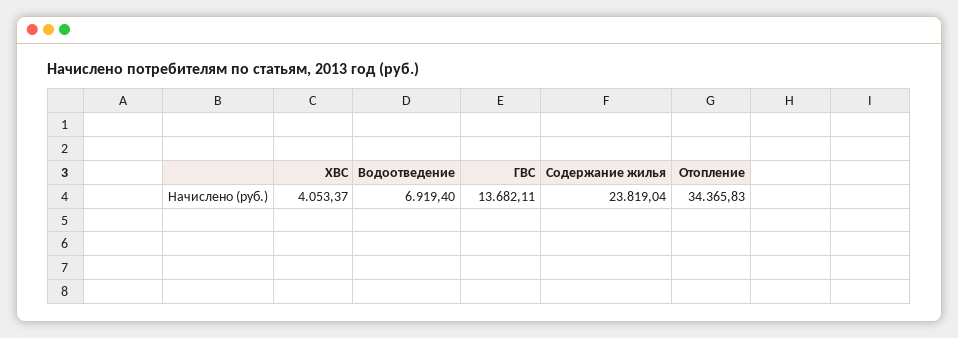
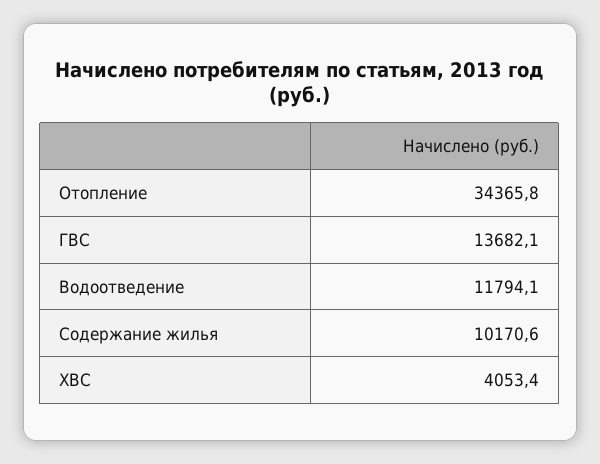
Водоотведение: 6919.4 -> 11794.1
Содержание жилья: 23819.04 -> 10170.6

